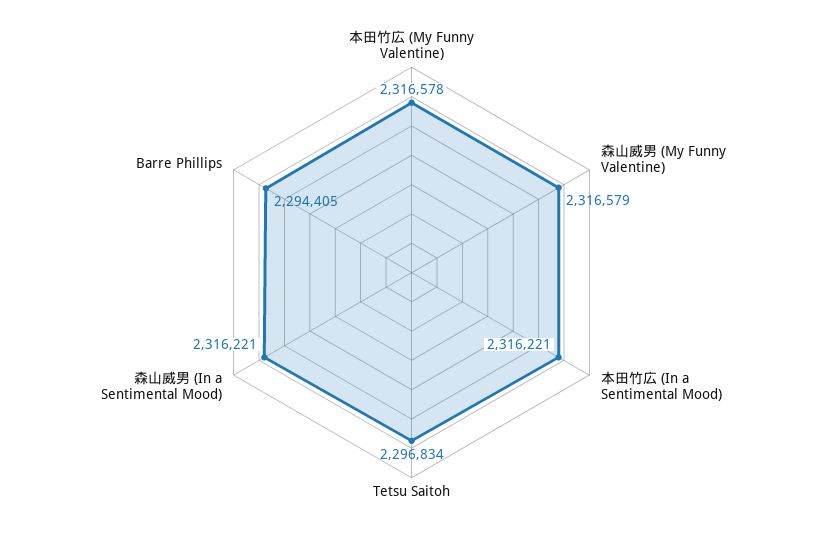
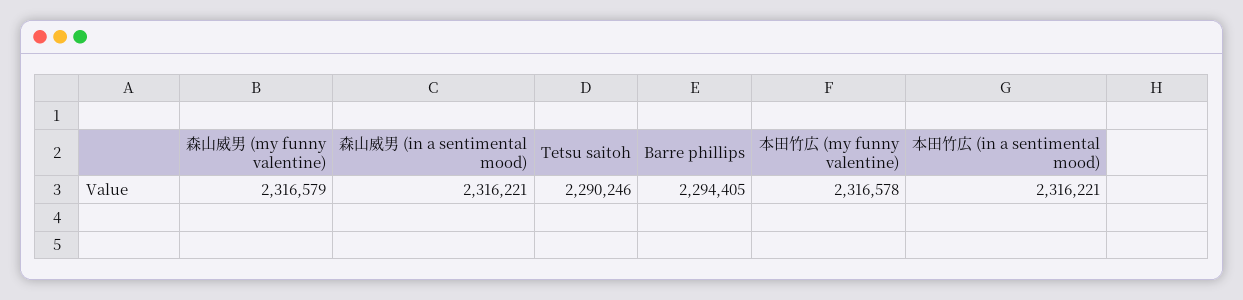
Tetsu Saitoh: 2296834 -> 2290246

